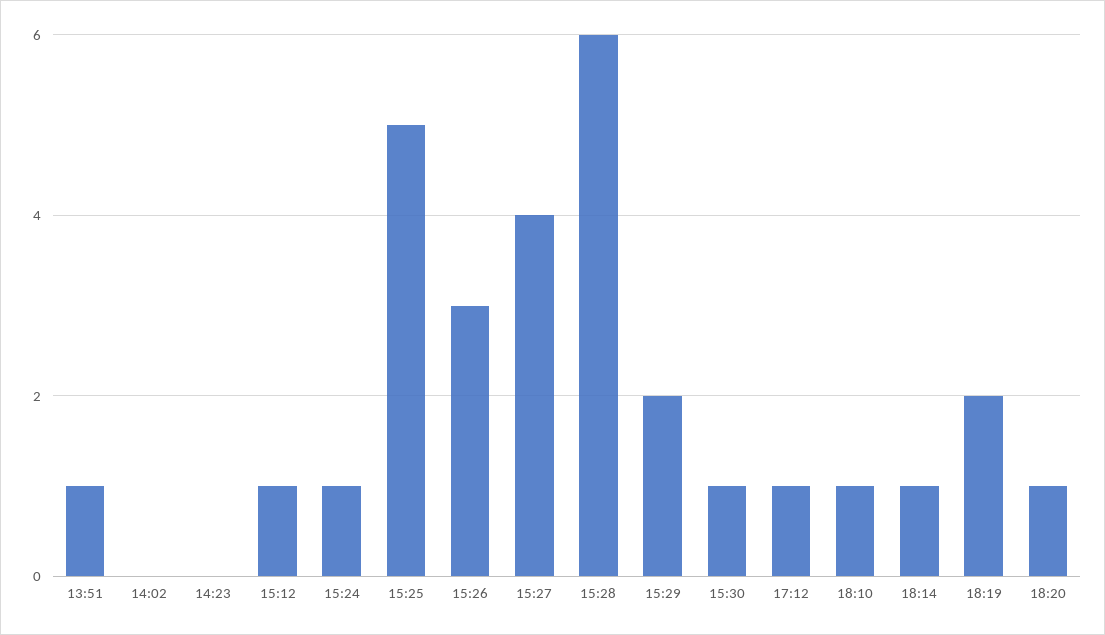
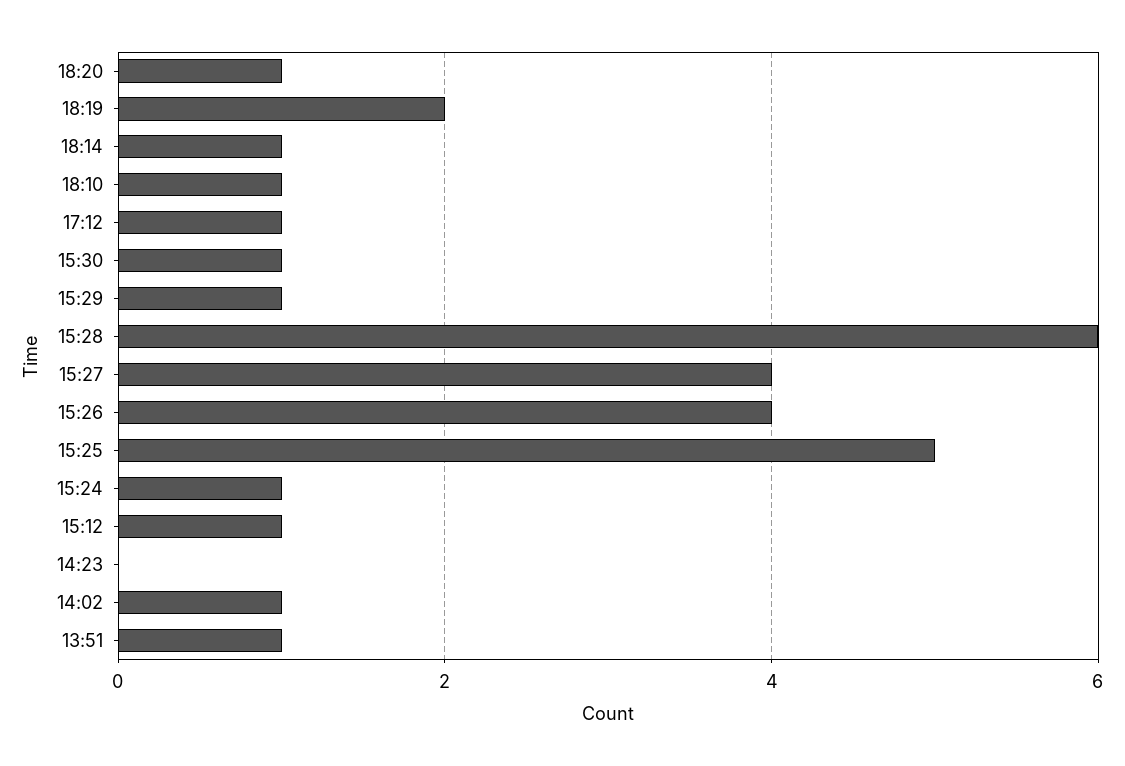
14:02: 0 -> 1
15:26: 3 -> 4
15:29: 2 -> 1

